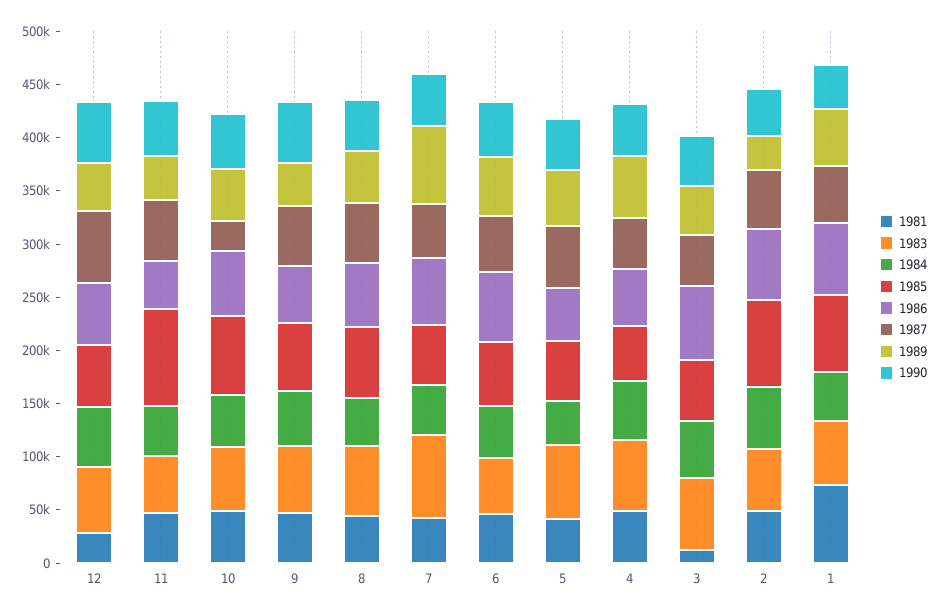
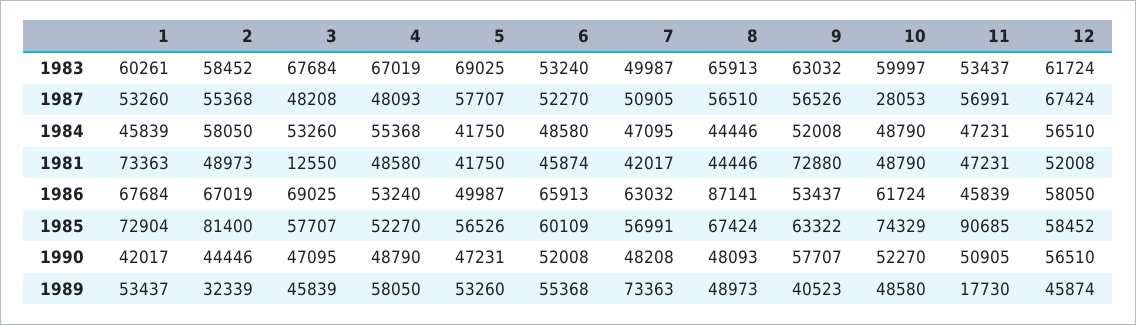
1981, 12: 30000 -> 52008
1989, 11: 40000 -> 17730
1981, 9: 50000 -> 72880
1986, 8: 60000 -> 87141
1983, 7: 80000 -> 49987

